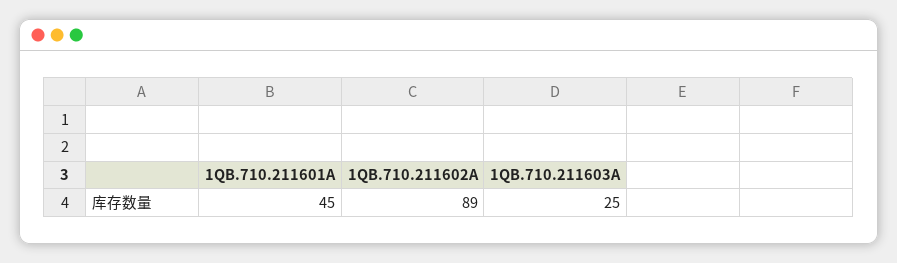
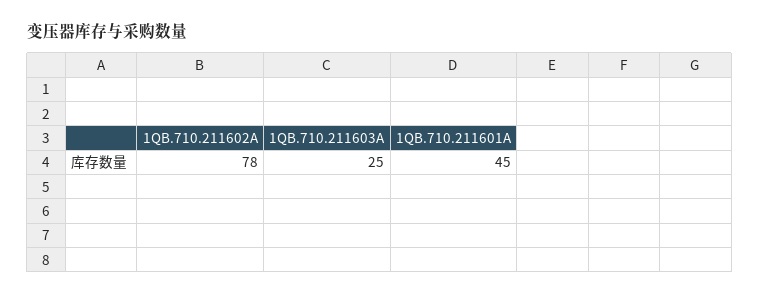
1QB.710.211602A: 89 -> 78

